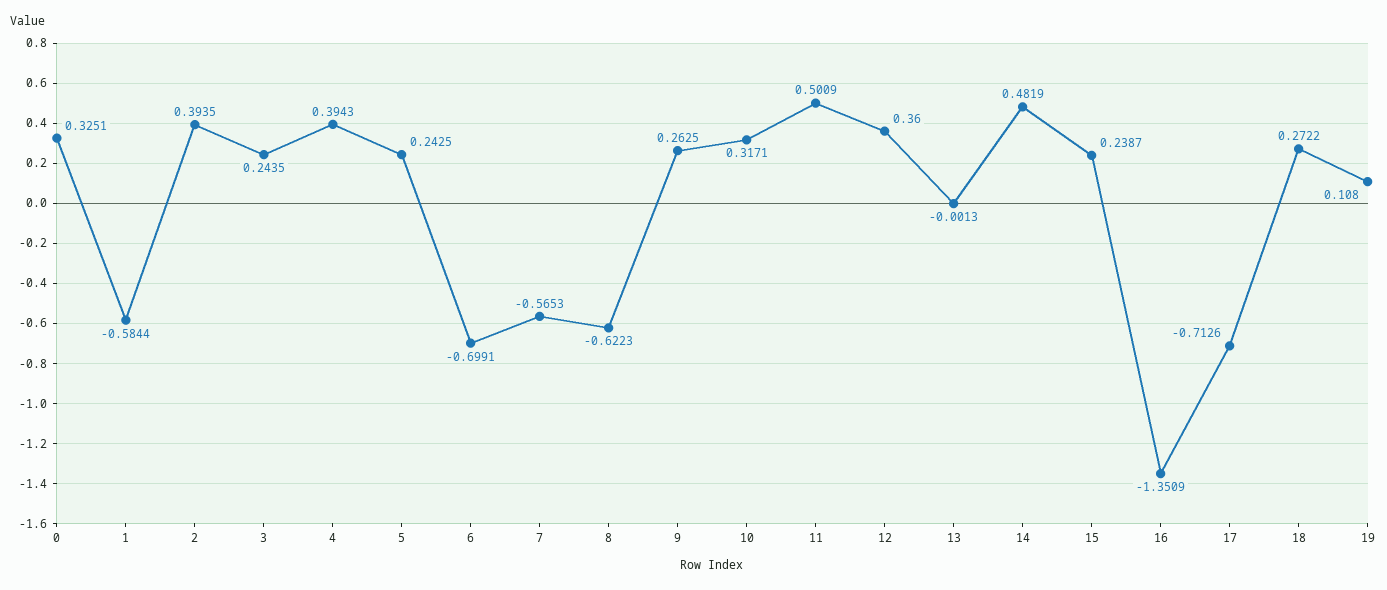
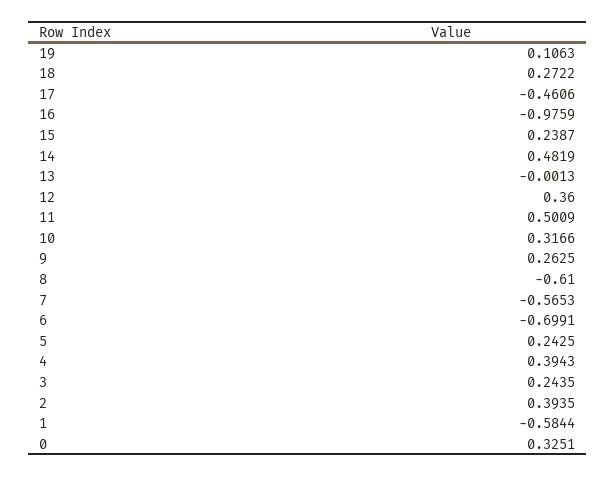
8: -0.6223 -> -0.61
10: 0.3171 -> 0.3166
16: -1.3509 -> -0.9759
17: -0.7126 -> -0.4606
19: 0.108 -> 0.1063

